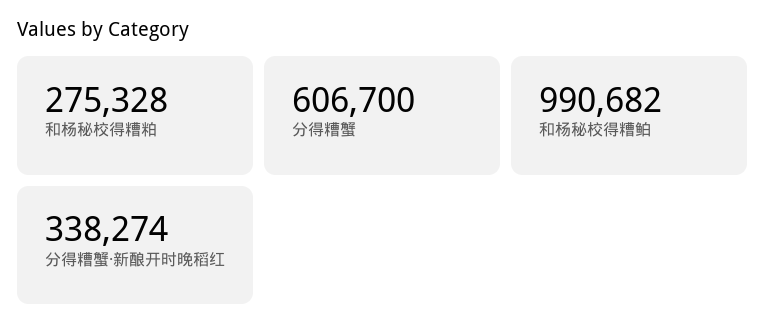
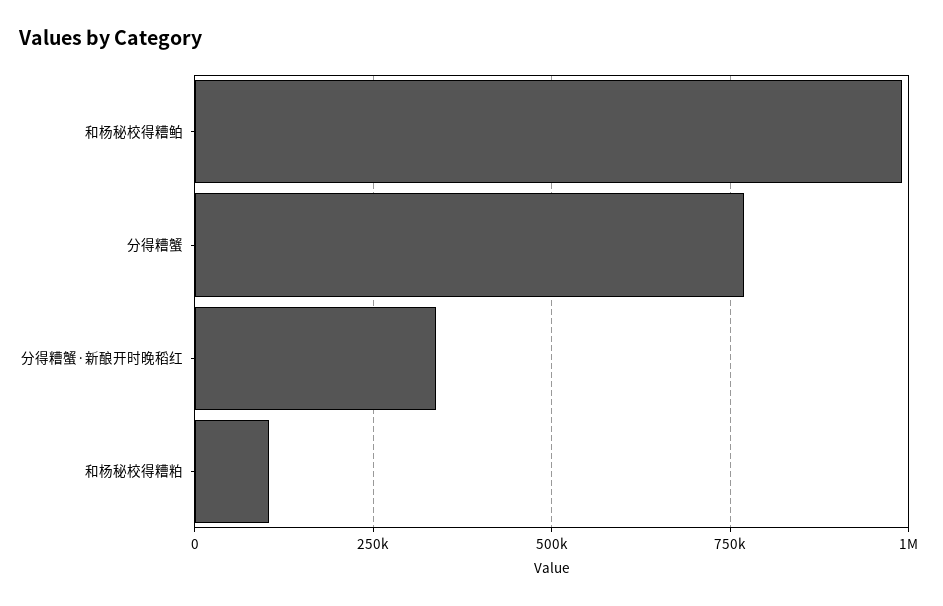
和杨秘校得糟粕: 275328 -> 100000
分得糟蟹: 606700 -> 775000

